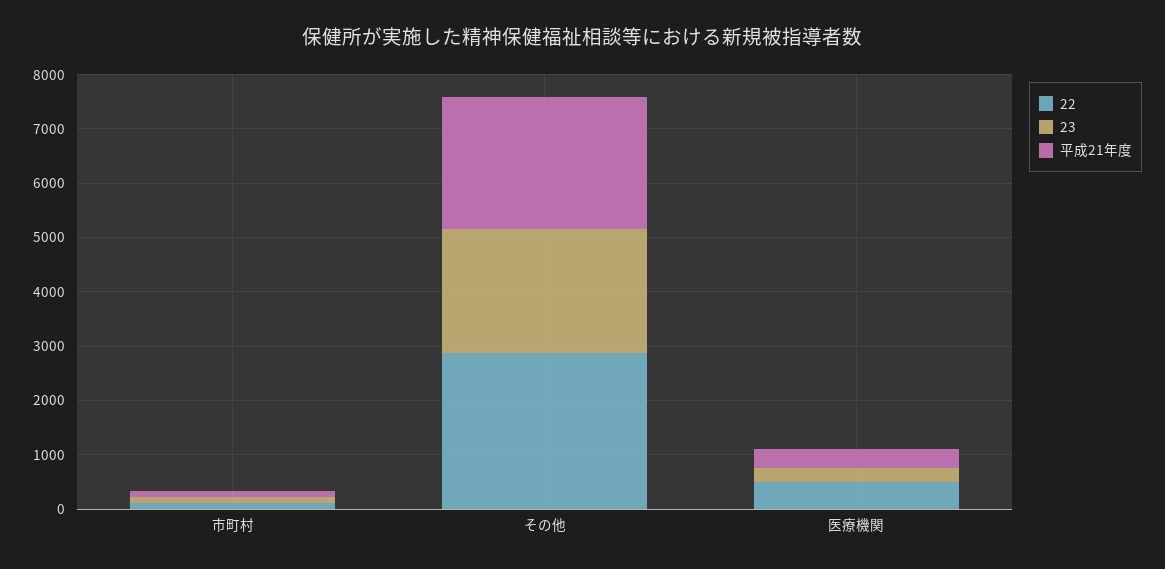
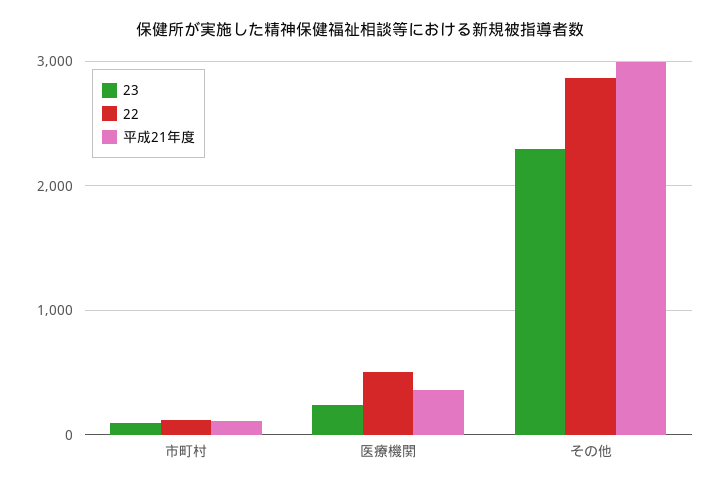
平成21年度, その他: 2400 -> 3000

